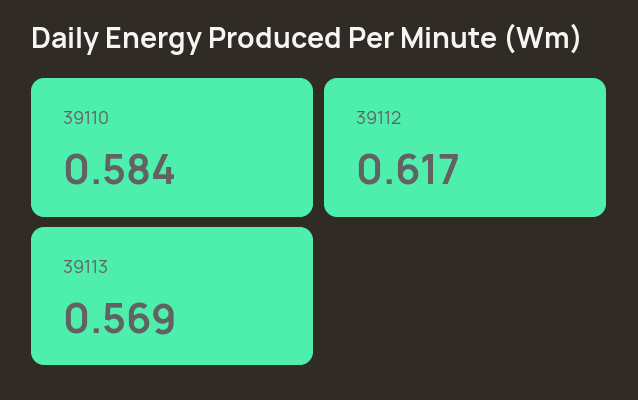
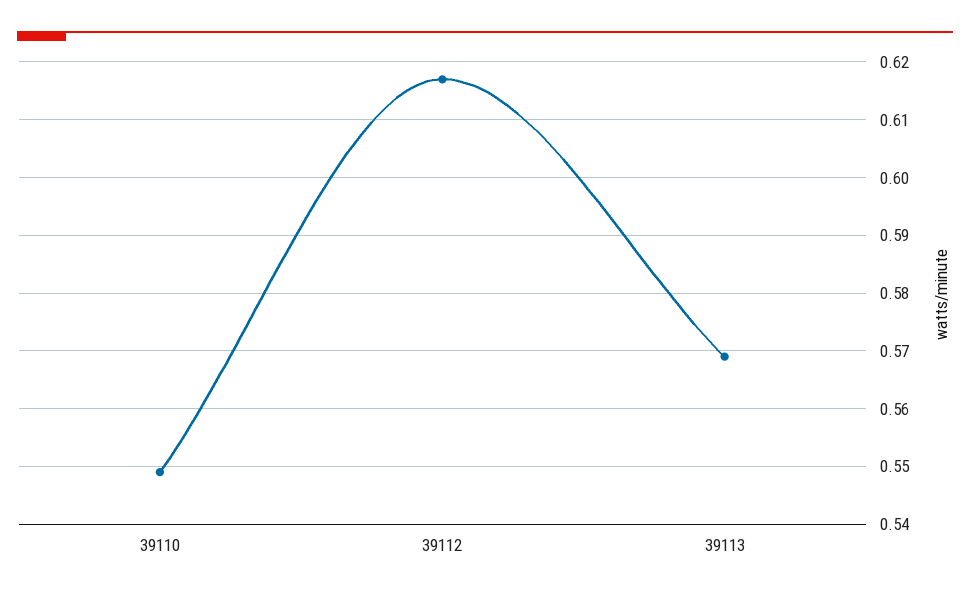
39110: 0.584 -> 0.55

